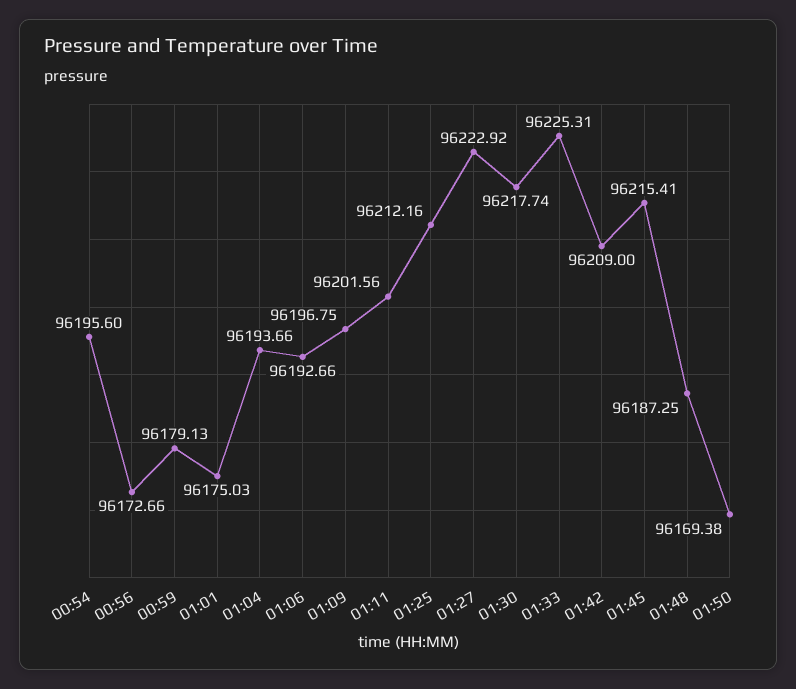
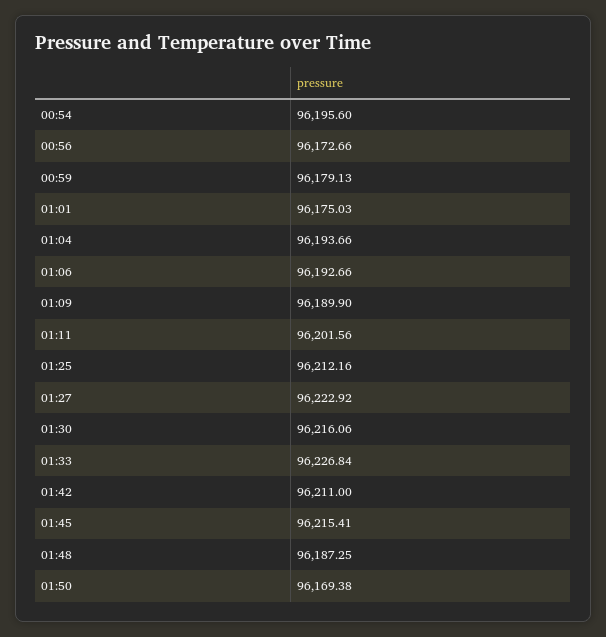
01:09: 96196.75 -> 96189.9
01:30: 96217.74 -> 96216.06
01:33: 96225.31 -> 96226.84
01:42: 96209 -> 96211

